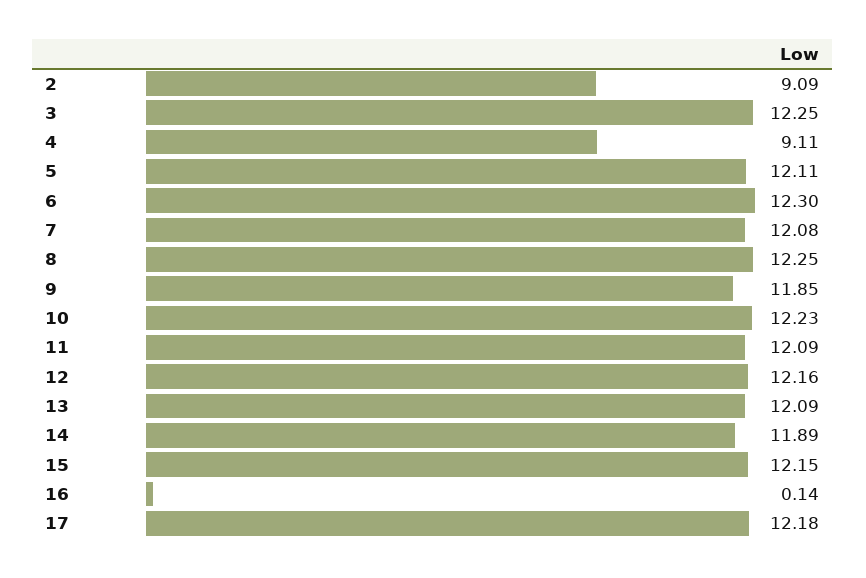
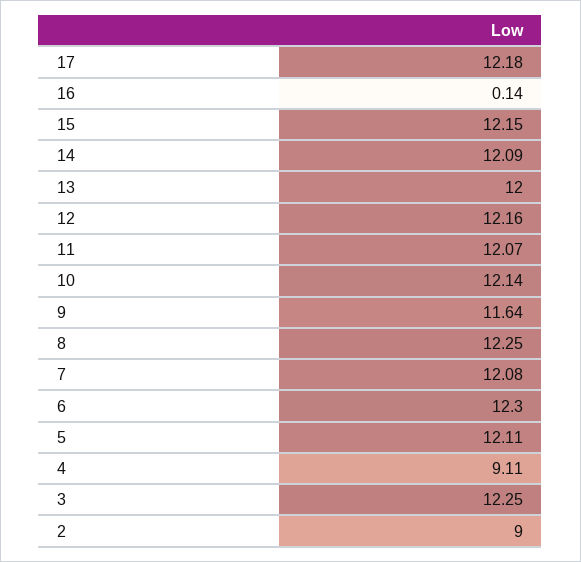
2: 9.09 -> 9
9: 11.85 -> 11.64
10: 12.23 -> 12.14
11: 12.09 -> 12.07
13: 12.09 -> 12
14: 11.89 -> 12.09

